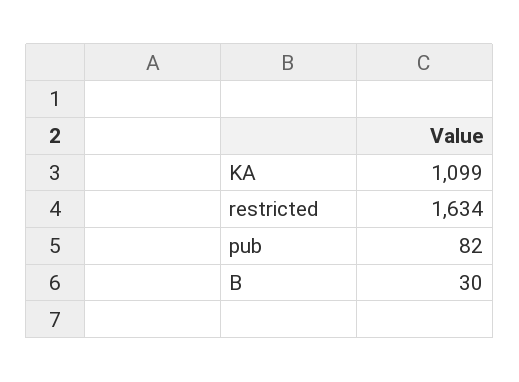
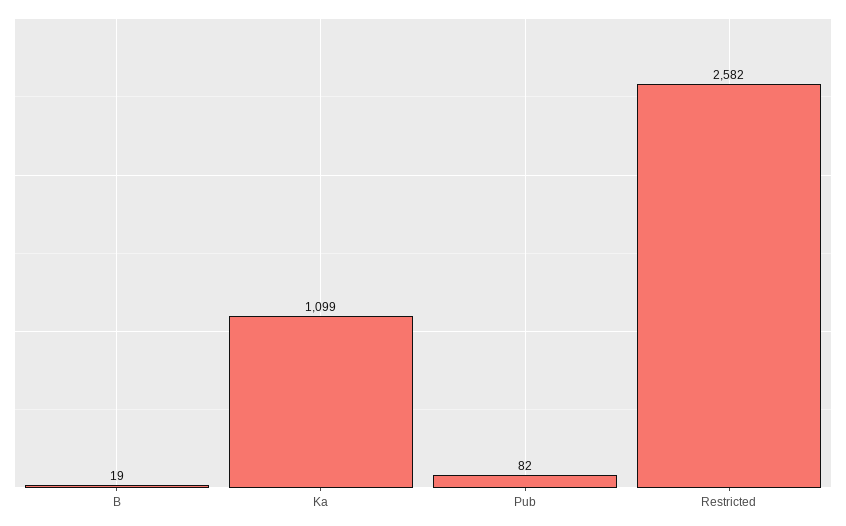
restricted: 1634 -> 2582
B: 30 -> 19

